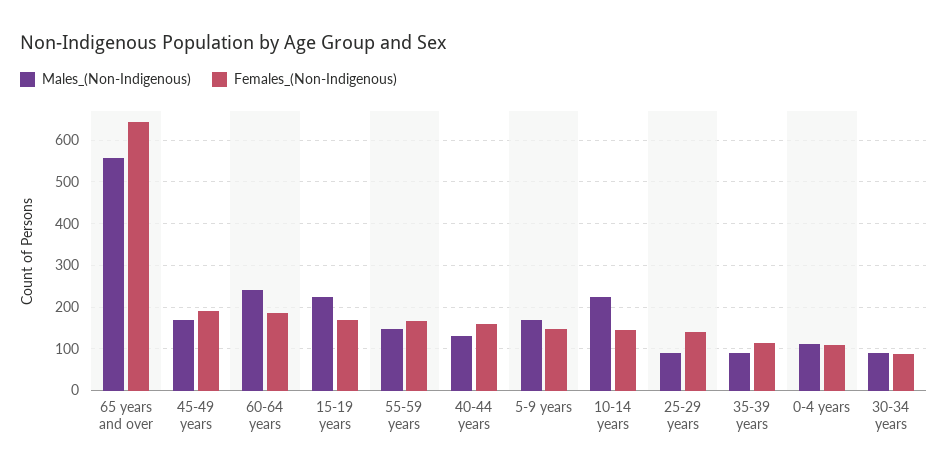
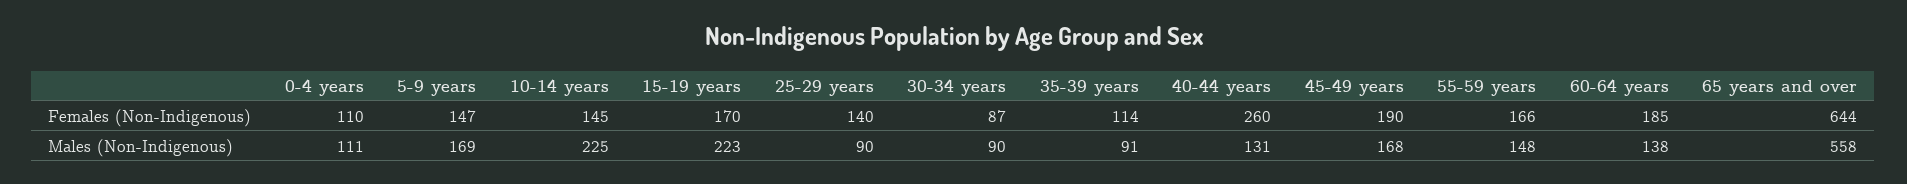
Males_(Non-Indigenous), 60-64 years: 240 -> 138
Females_(Non-Indigenous), 40-44 years: 160 -> 260

